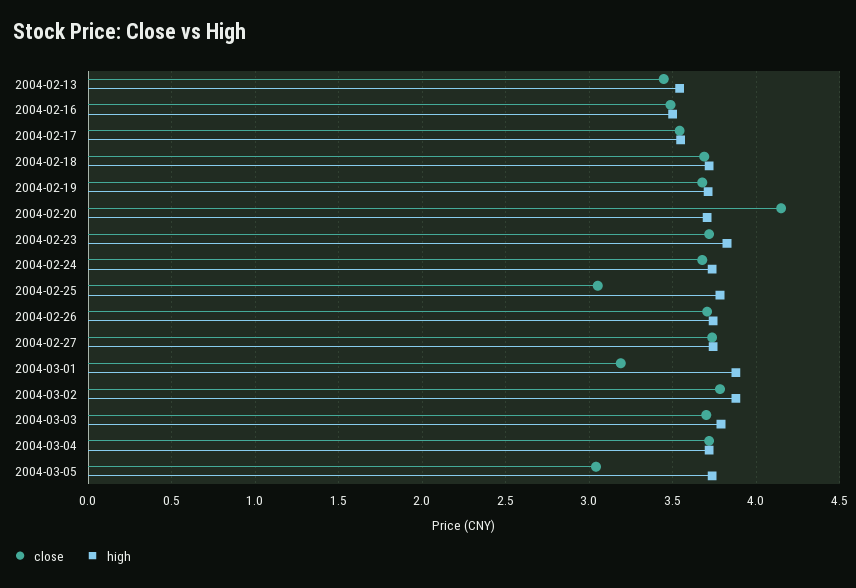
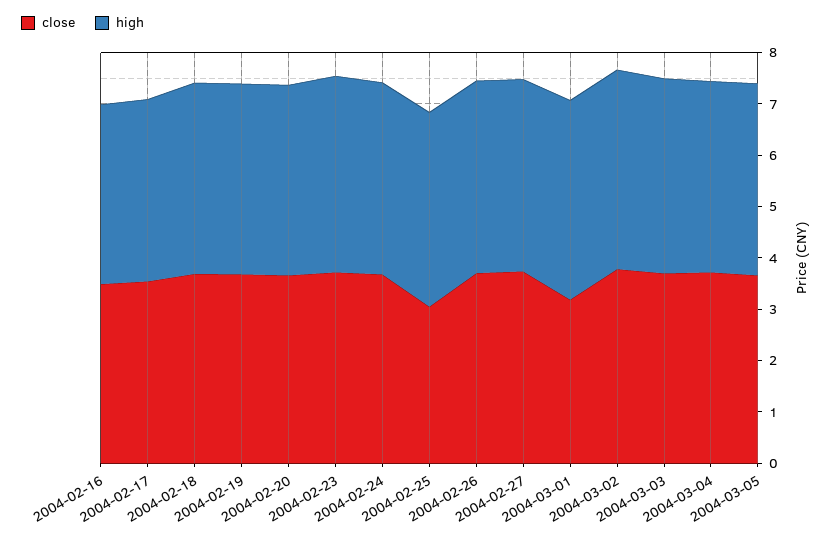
close, 2004-02-13: 3.45 -> none
high, 2004-02-13: 3.55 -> none
close, 2004-02-20: 4.15 -> 3.6
close, 2004-03-05: 3.05 -> 3.6

